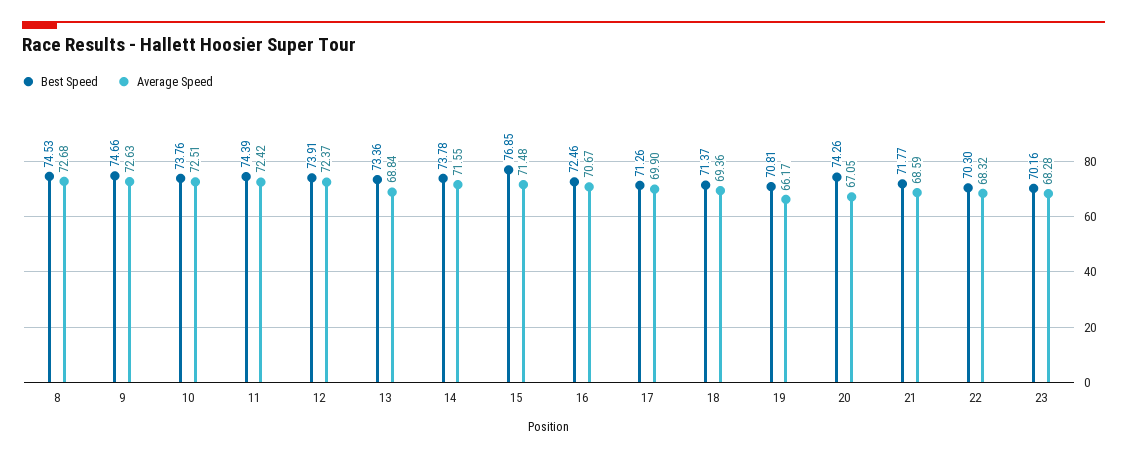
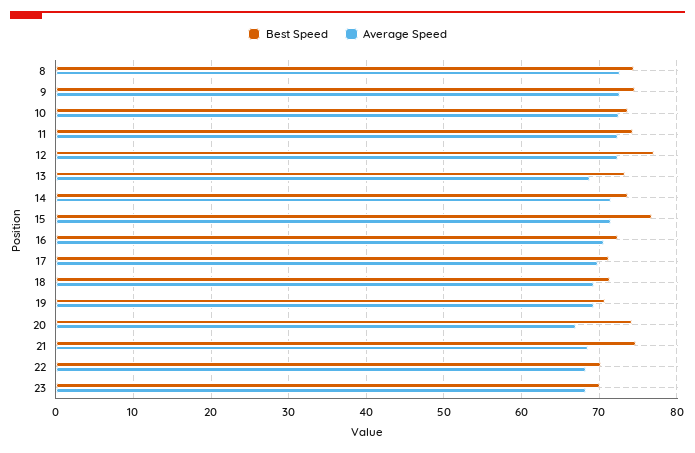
Best Speed, 12: 73.91 -> 77
Average Speed, 19: 66.17 -> 69
Best Speed, 21: 71.77 -> 75

